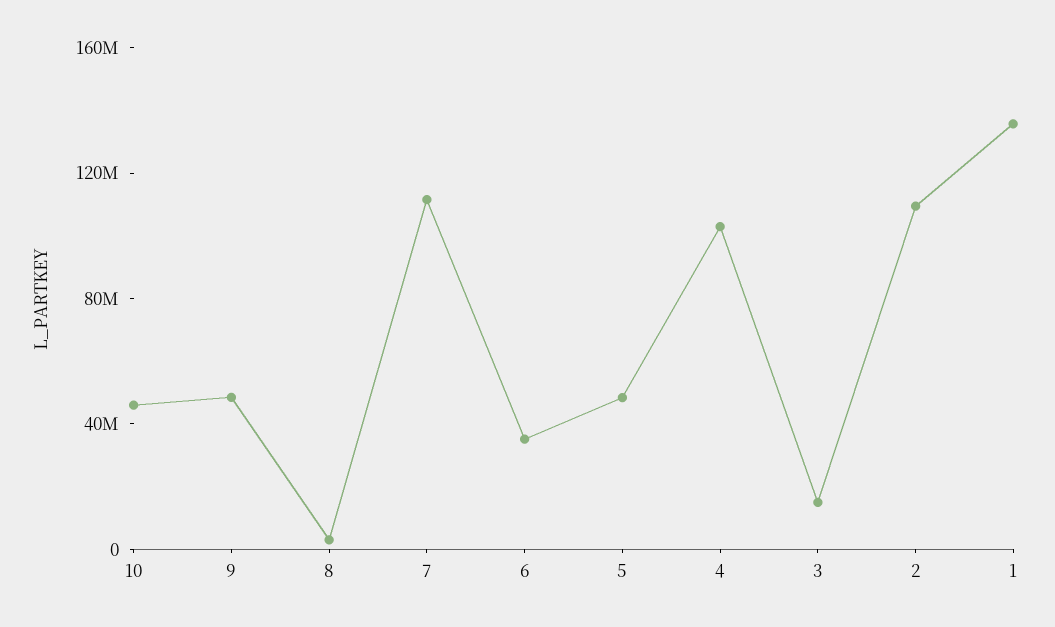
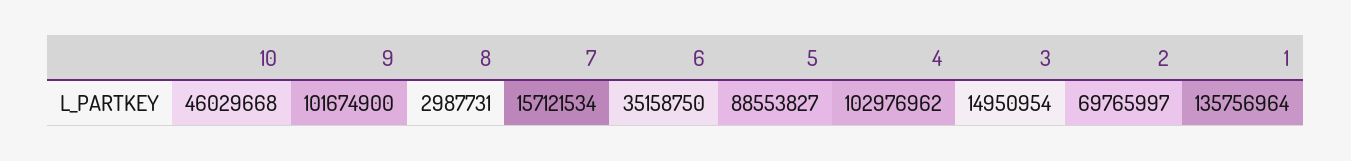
9: 50000000 -> 101674900
7: 110000000 -> 157121534
5: 50000000 -> 88553827
2: 110000000 -> 69765997

